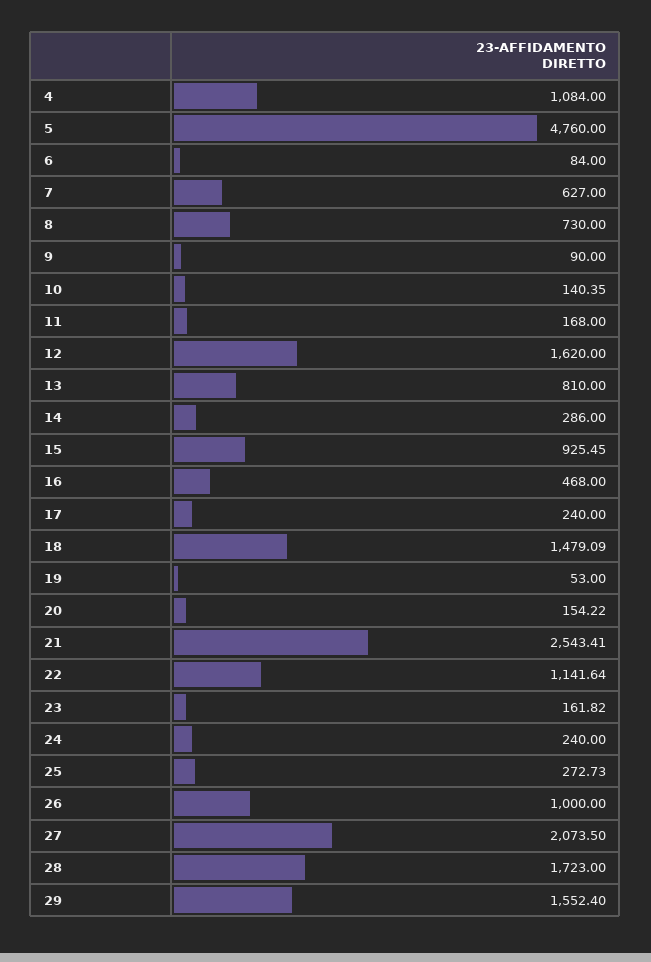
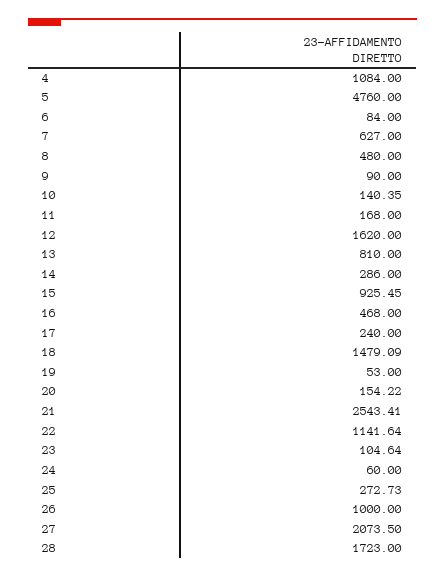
8: 730 -> 480
23: 161.82 -> 104.64
24: 240 -> 60
29: 1552.4 -> none

